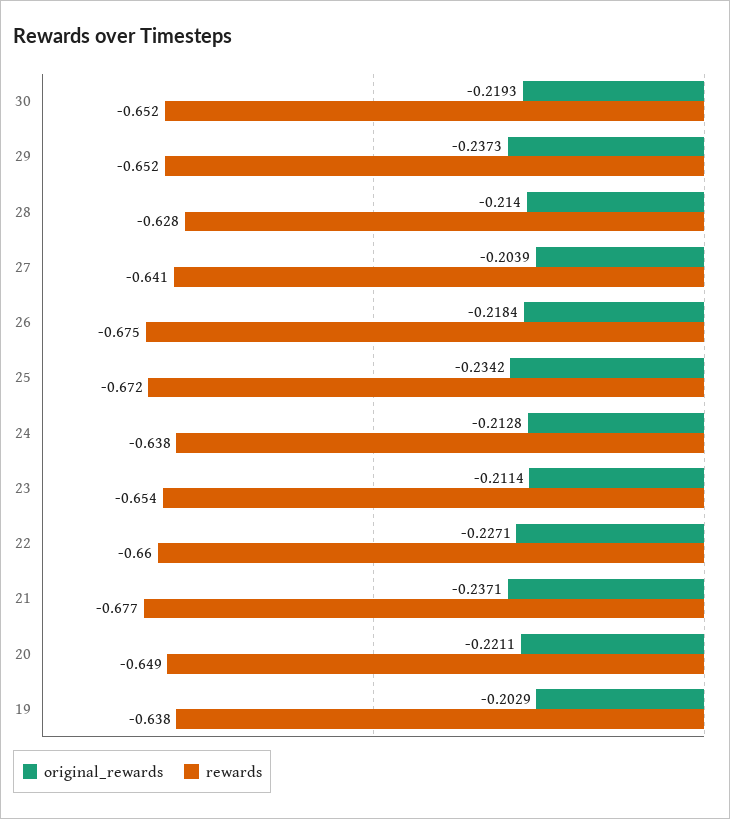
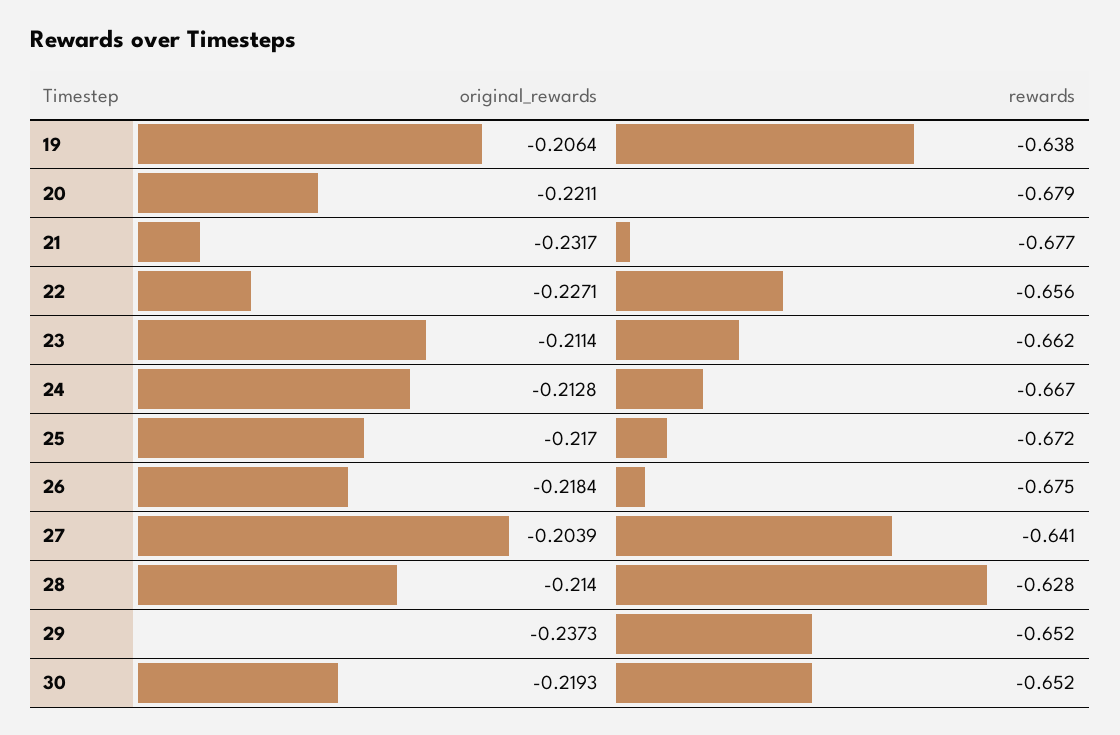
original_rewards, 25: -0.2342 -> -0.217
rewards, 24: -0.638 -> -0.667
rewards, 23: -0.654 -> -0.662
rewards, 22: -0.66 -> -0.656
original_rewards, 21: -0.2371 -> -0.2317
rewards, 20: -0.649 -> -0.679
original_rewards, 19: -0.2029 -> -0.2064

